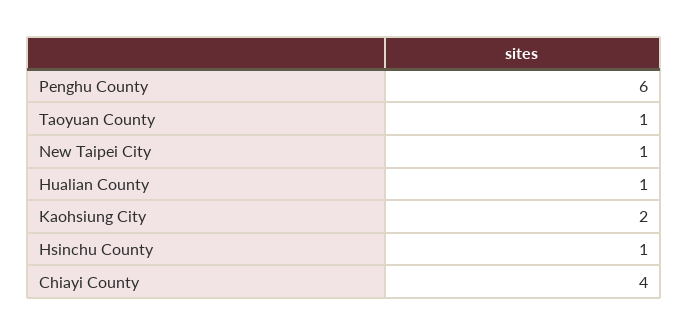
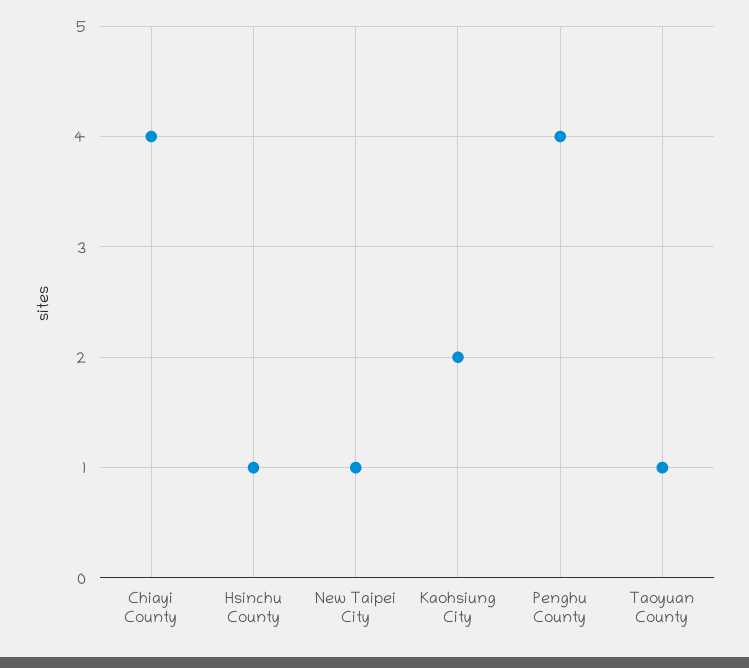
Penghu County: 6 -> 4
Hualian County: 1 -> none

